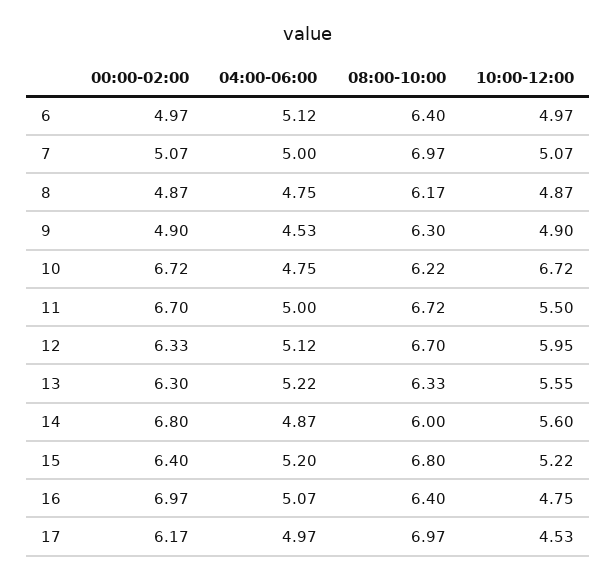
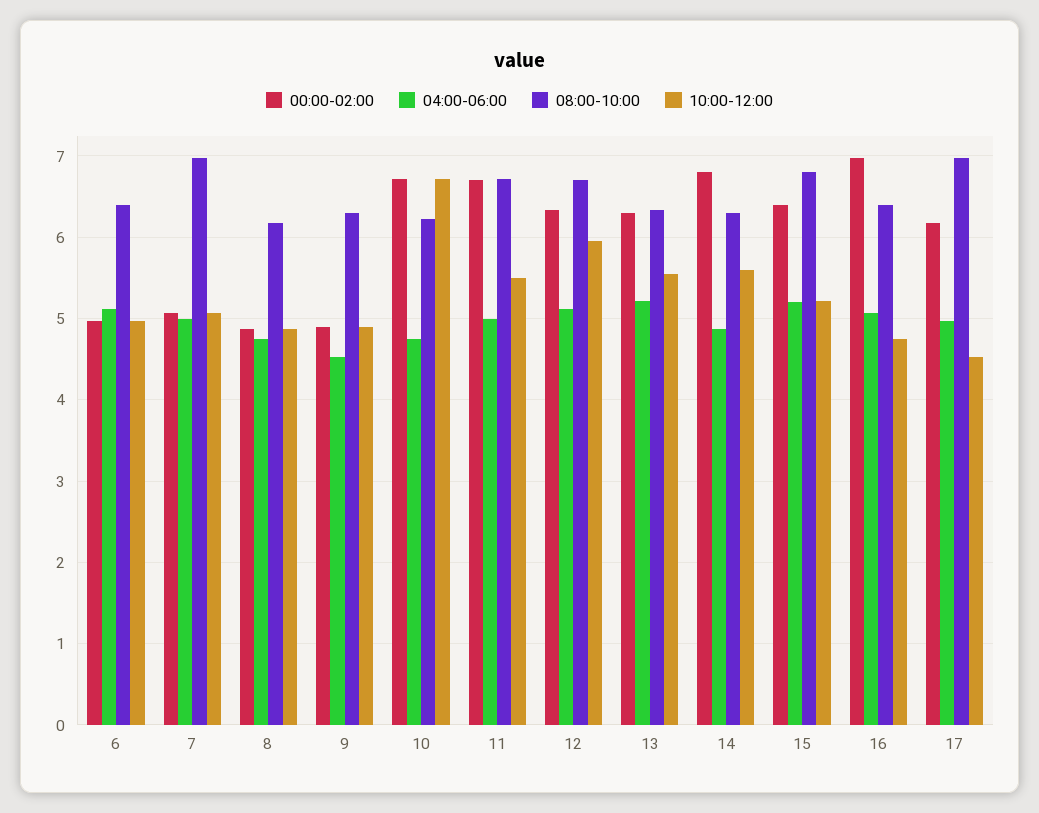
08:00-10:00, 14: 6 -> 6.3

